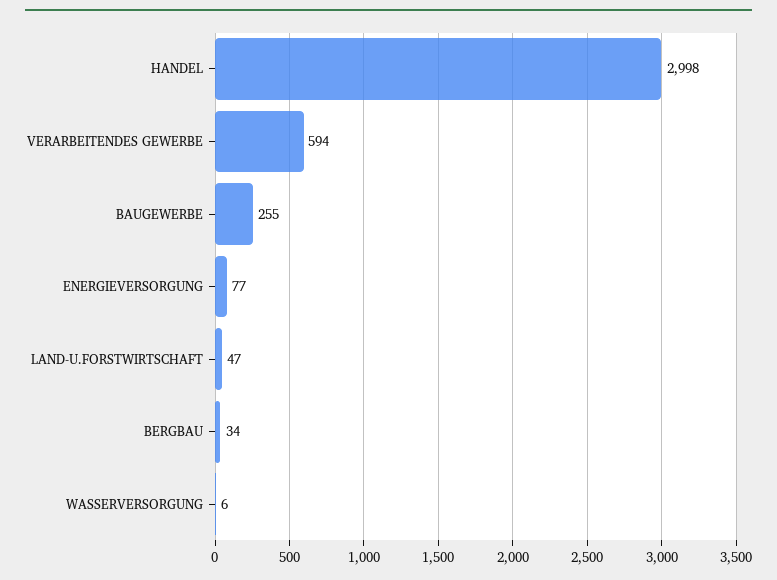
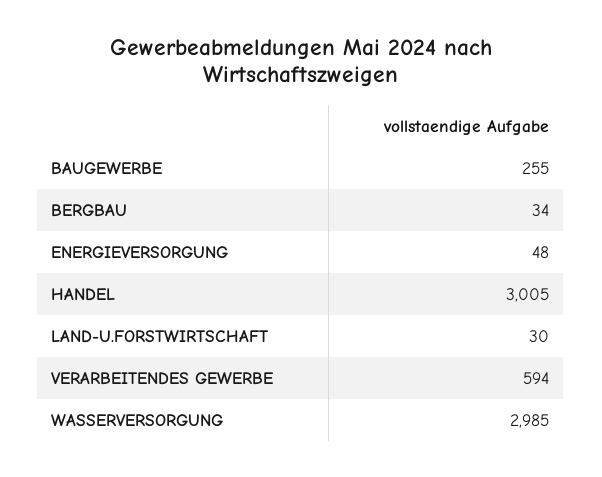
HANDEL: 2998 -> 3005
ENERGIEVERSORGUNG: 77 -> 48
LAND-U.FORSTWIRTSCHAFT: 47 -> 30
WASSERVERSORGUNG: 6 -> 2985

